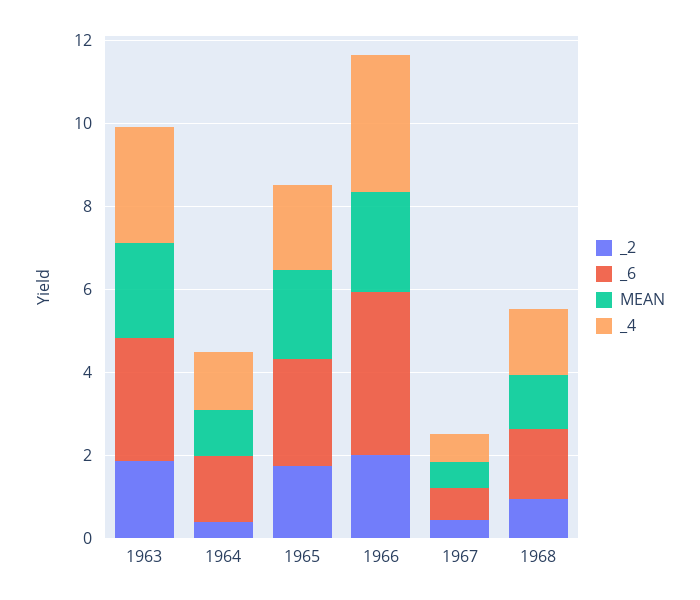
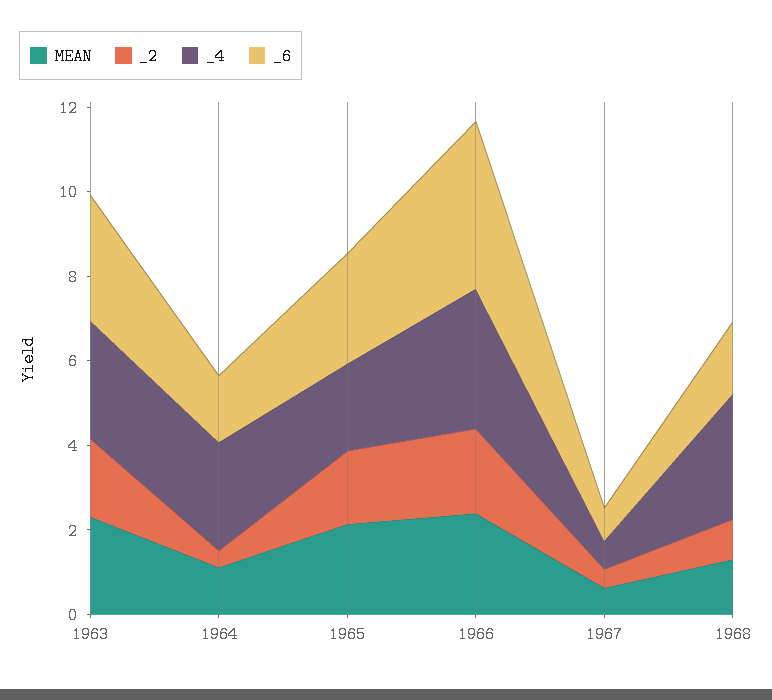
_4, 1964: 1.5 -> 2.5
_4, 1968: 1.5 -> 3

